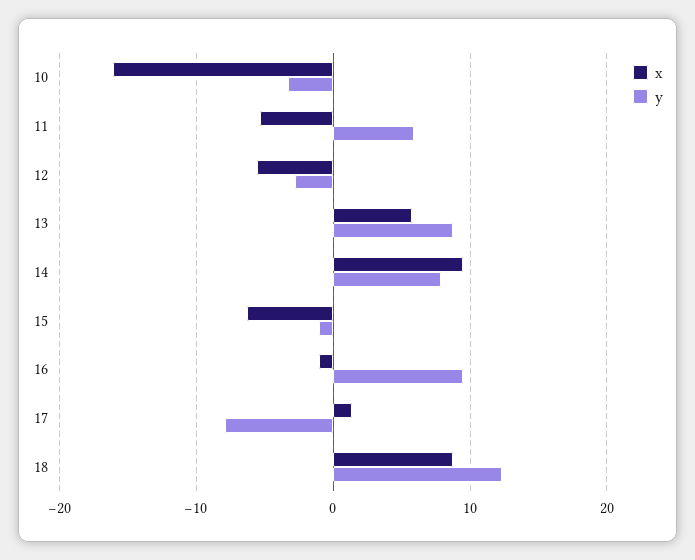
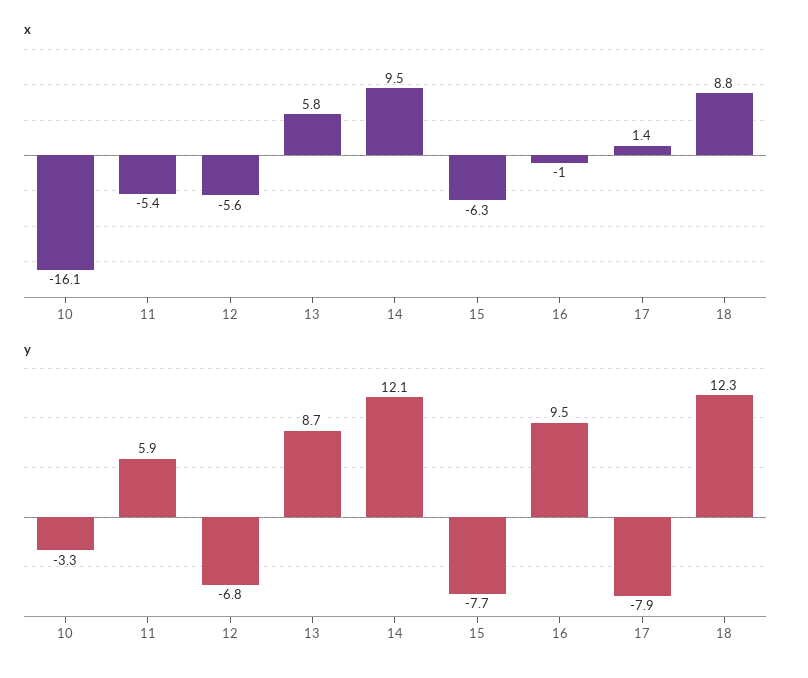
y, 12: -3 -> -6.8
y, 14: 8 -> 12.1
y, 15: -1 -> -7.7

